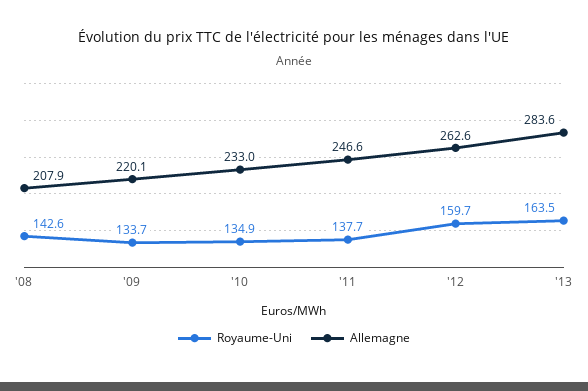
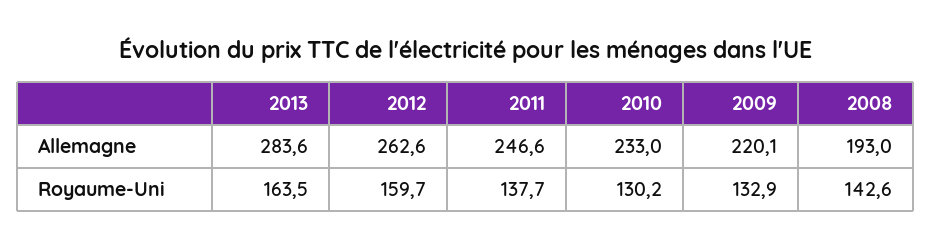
Allemagne, '08: 207.9 -> 193
Royaume-Uni, '09: 133.7 -> 132.9
Royaume-Uni, '10: 134.9 -> 130.2

